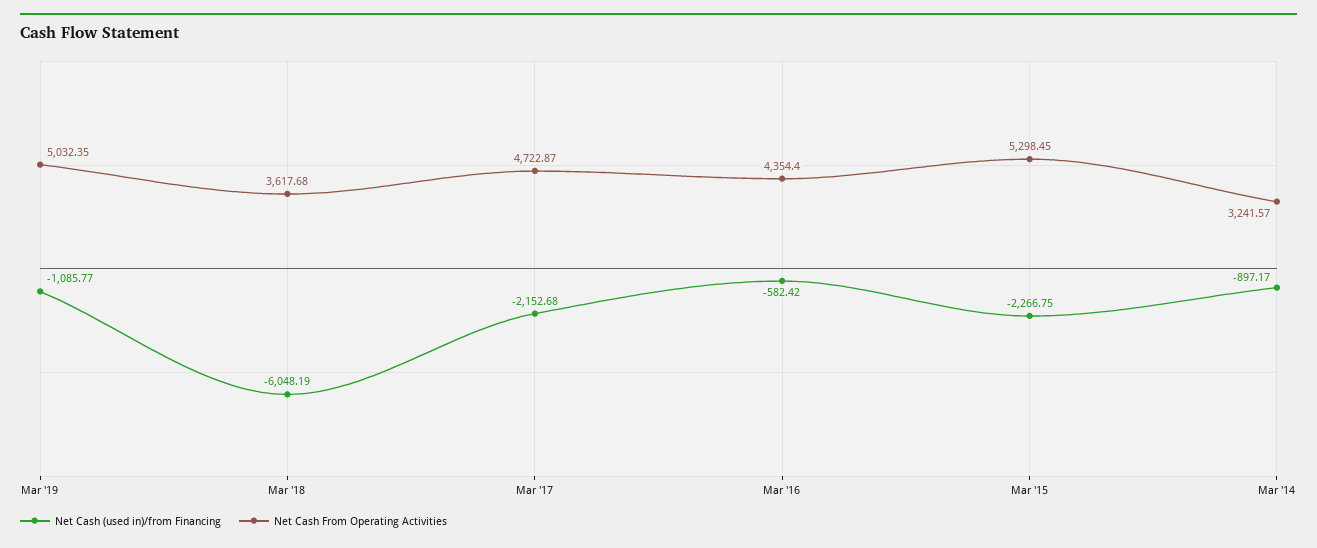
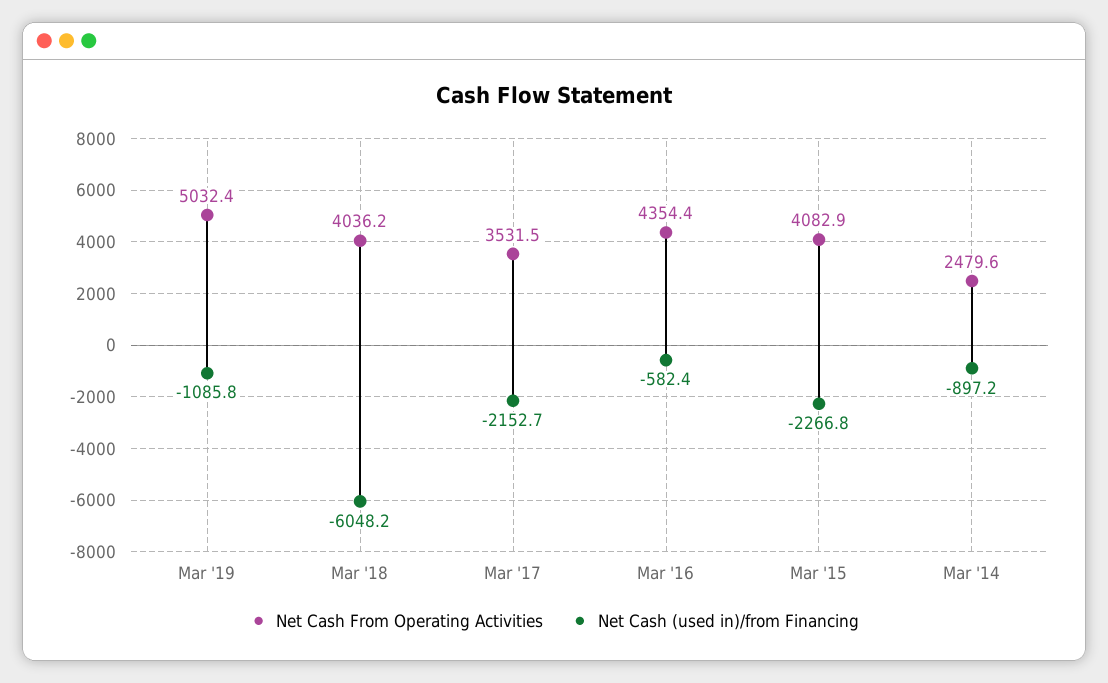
Net Cash From Operating Activities, Mar '18: 3617.68 -> 4036.2
Net Cash From Operating Activities, Mar '17: 4722.87 -> 3531.5
Net Cash From Operating Activities, Mar '15: 5298.45 -> 4082.9
Net Cash From Operating Activities, Mar '14: 3241.57 -> 2479.6

